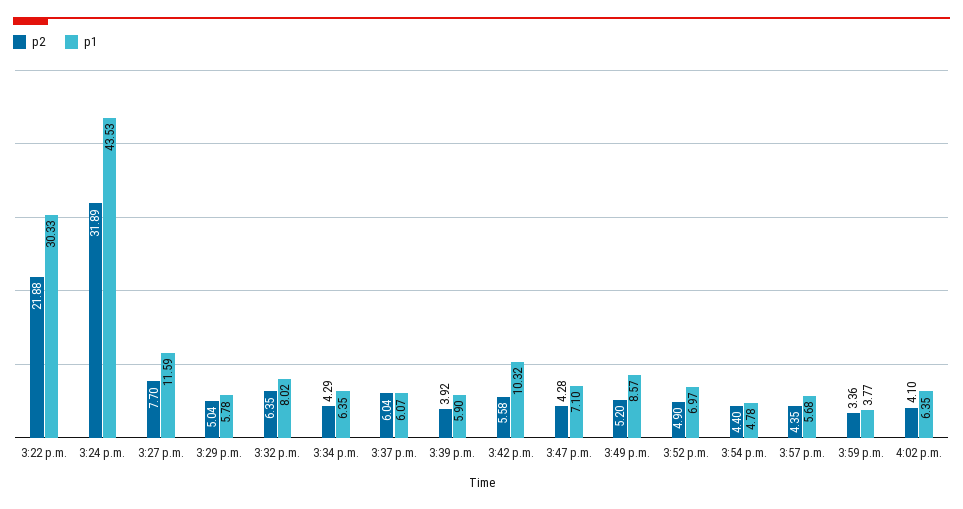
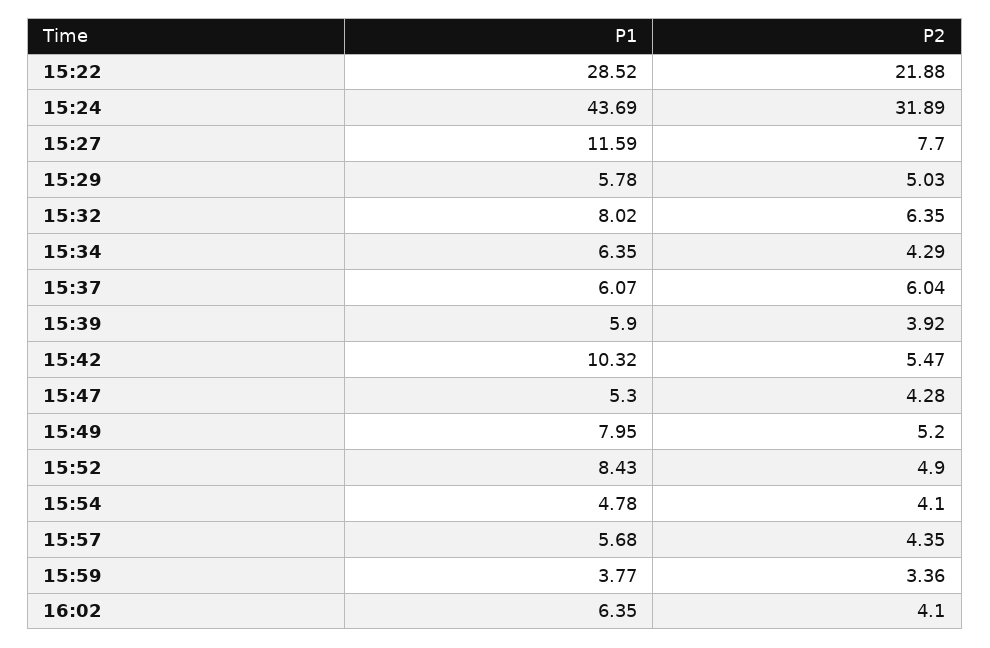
p1, 3:22 p.m.: 30.33 -> 28.52
p1, 3:24 p.m.: 43.53 -> 43.69
p2, 3:29 p.m.: 5.04 -> 5.03
p2, 3:42 p.m.: 5.58 -> 5.47
p1, 3:47 p.m.: 7.1 -> 5.3
p1, 3:49 p.m.: 8.57 -> 7.95
p1, 3:52 p.m.: 6.97 -> 8.43
p2, 3:54 p.m.: 4.4 -> 4.1

